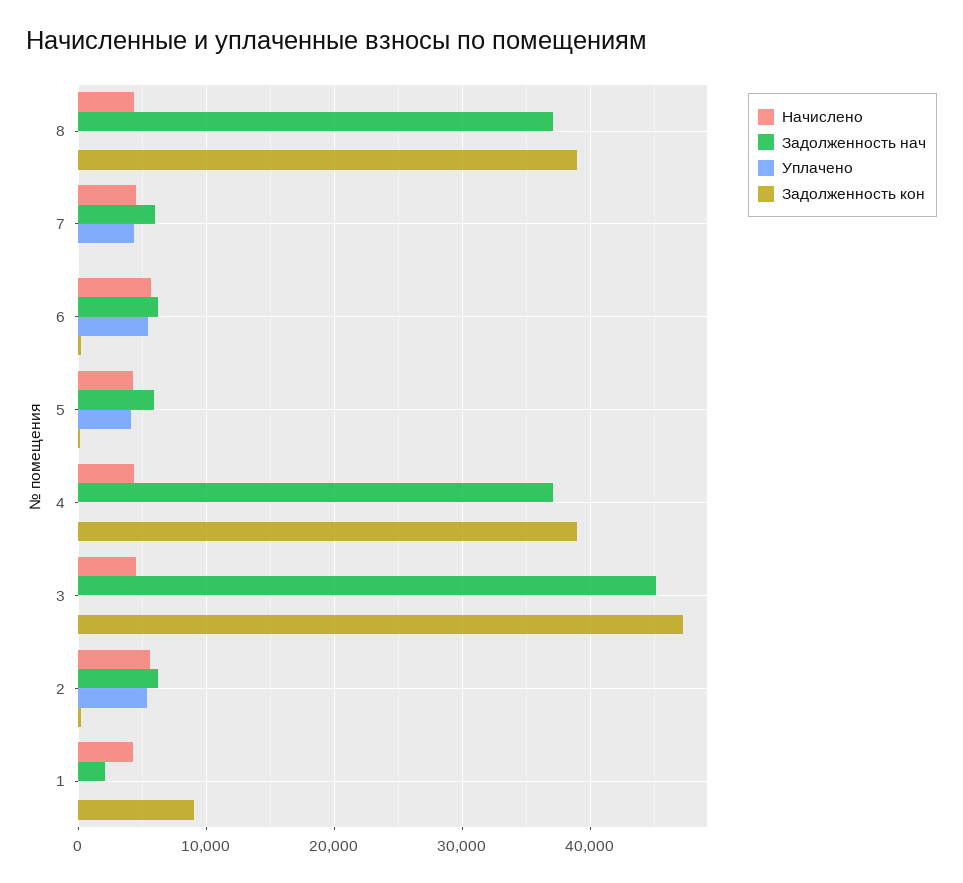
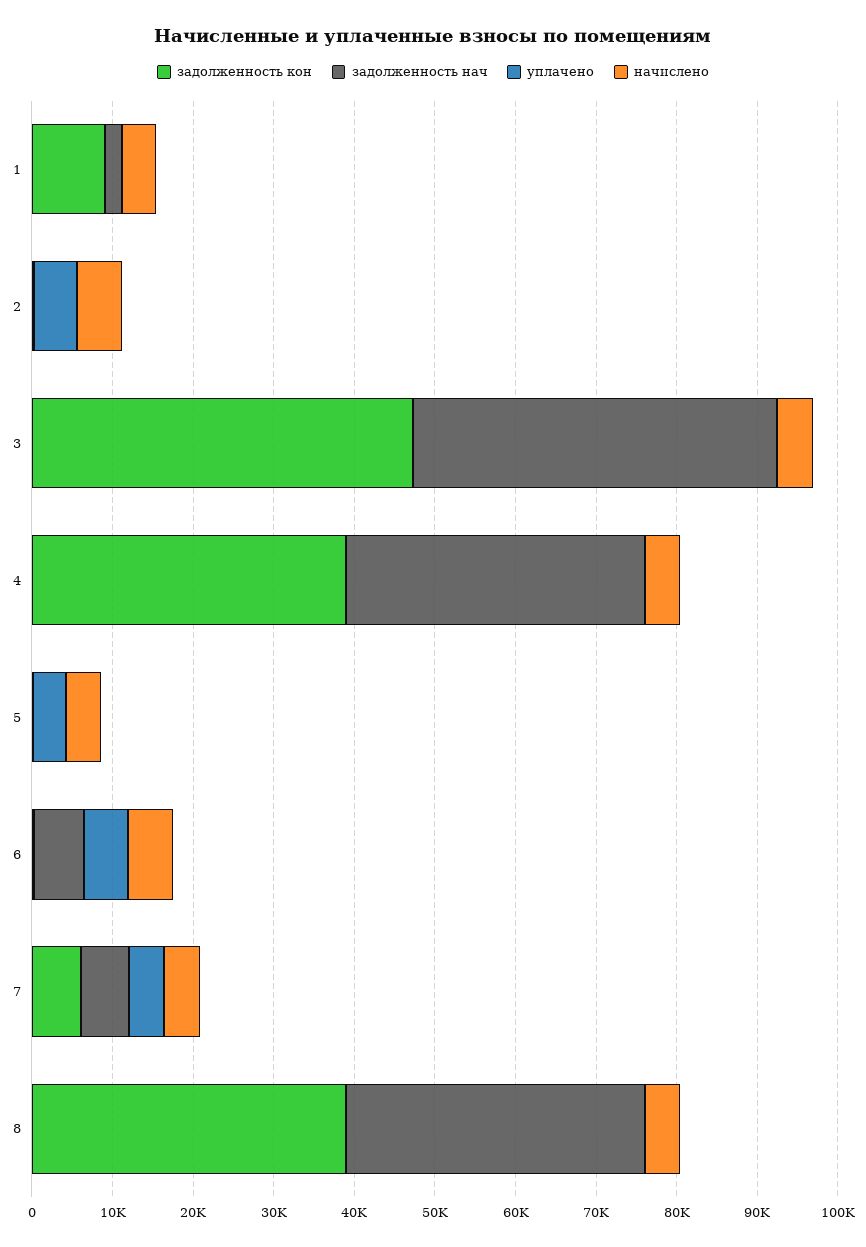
Задолженность кон, 7: 0 -> 6000
Задолженность нач, 5: 6000 -> 0
Задолженность нач, 2: 6000 -> 0

